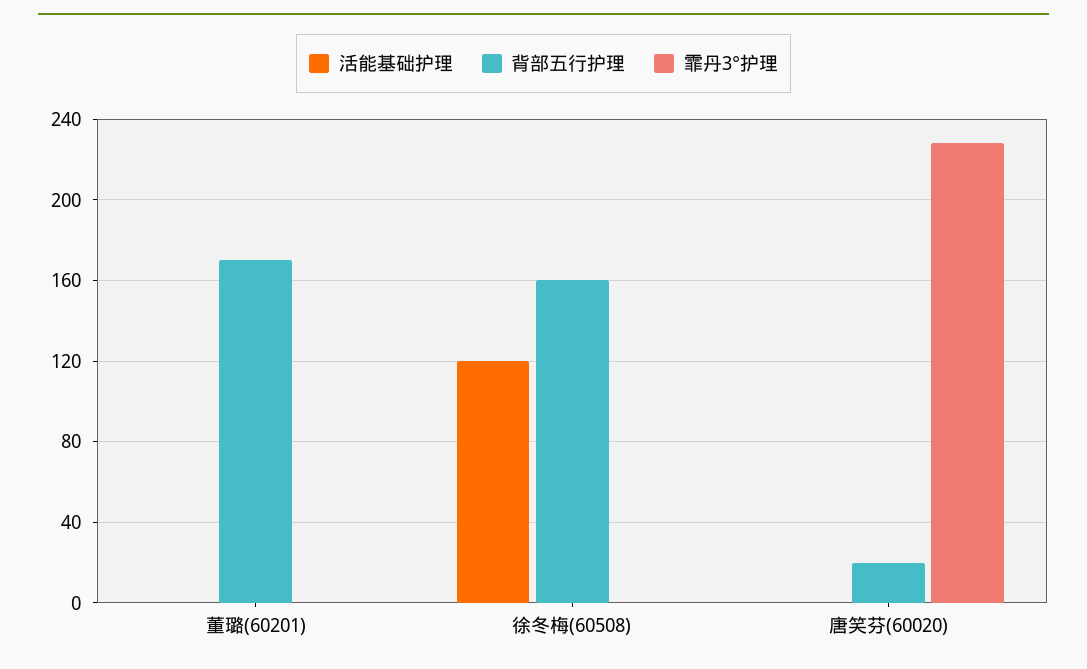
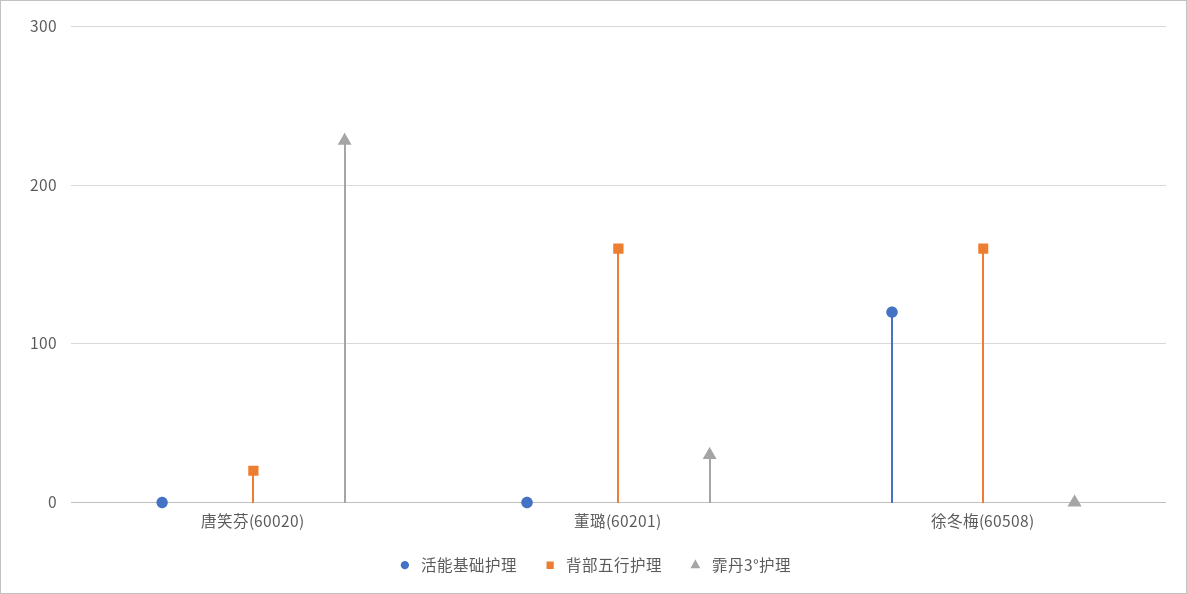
背部五行护理, 董璐(60201): 170 -> 160
霏丹3°护理, 董璐(60201): 0 -> 30

